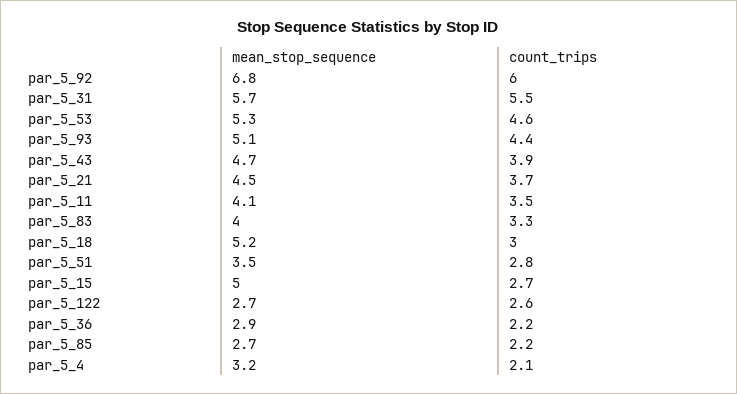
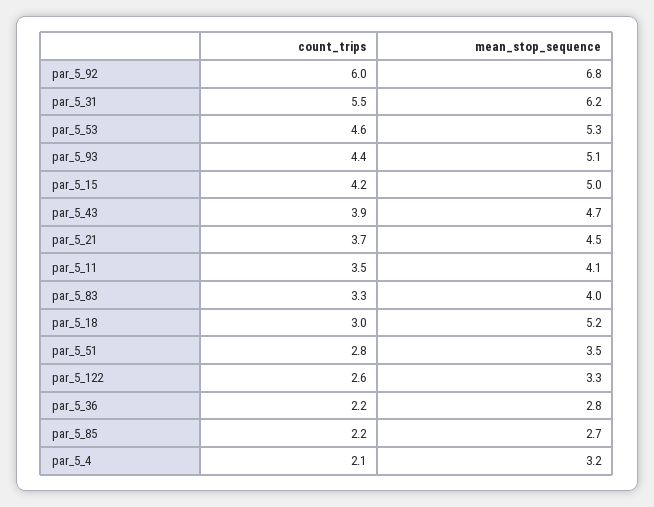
mean_stop_sequence, par_5_31: 5.7 -> 6.2
count_trips, par_5_15: 2.7 -> 4.2
mean_stop_sequence, par_5_122: 2.7 -> 3.3
mean_stop_sequence, par_5_36: 2.9 -> 2.8

